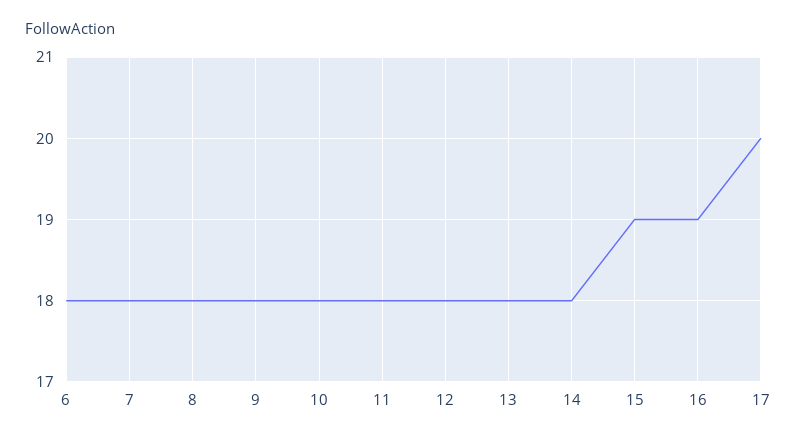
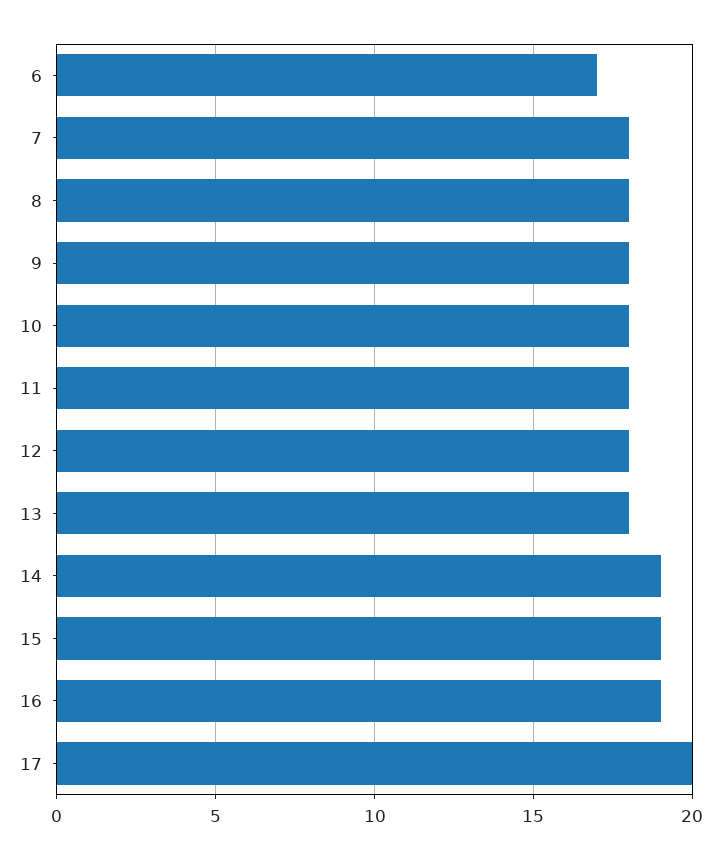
6: 18 -> 17
14: 18 -> 19

